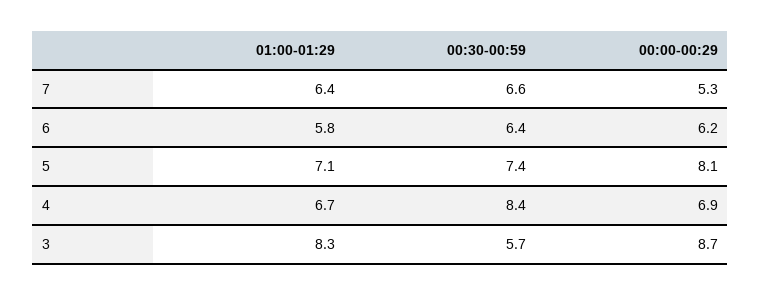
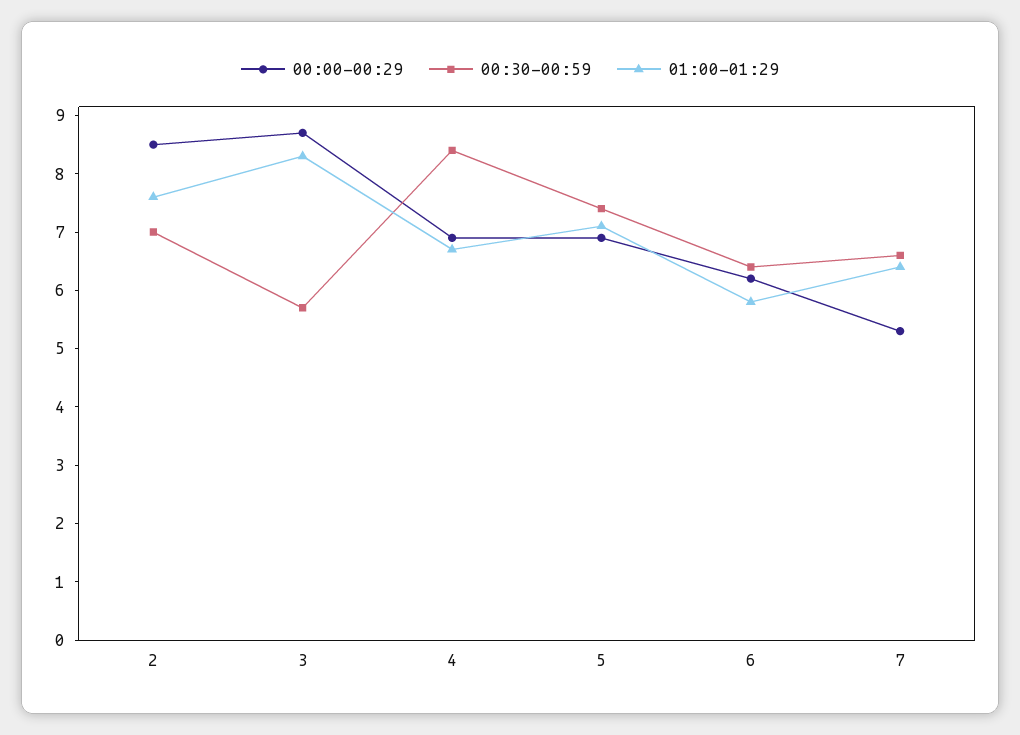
00:00-00:29, 5: 8.1 -> 7
00:00-00:29, 2: none -> 8.5
00:30-00:59, 2: none -> 7
01:00-01:29, 2: none -> 7.5

